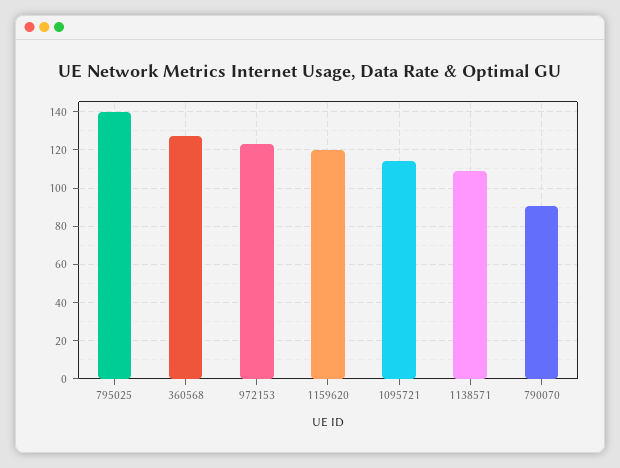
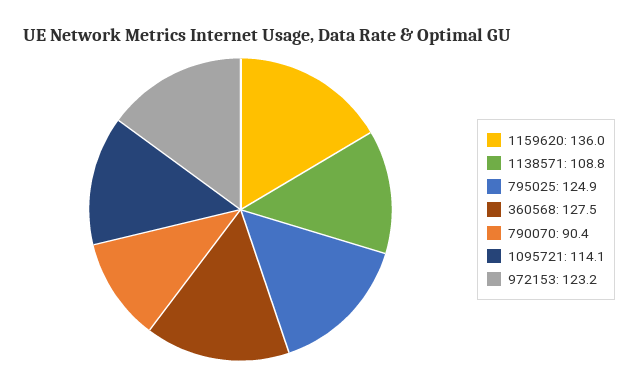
795025: 140 -> 124.9
1159620: 120 -> 136

